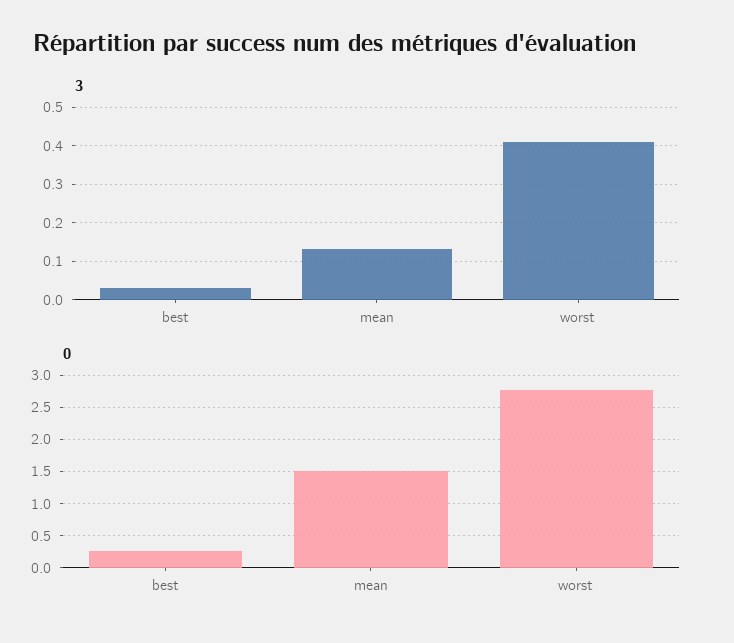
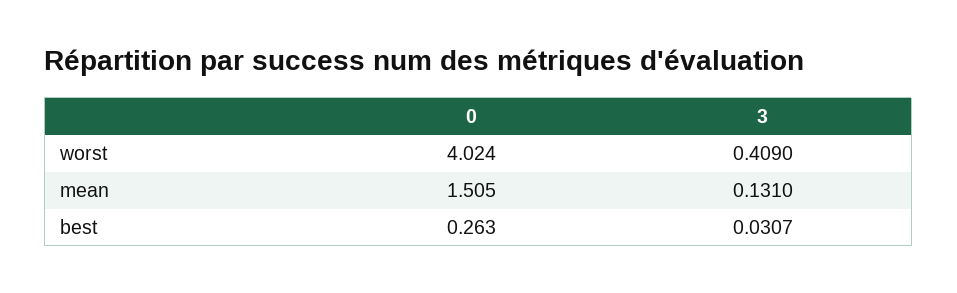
0, worst: 2.8 -> 4.024

